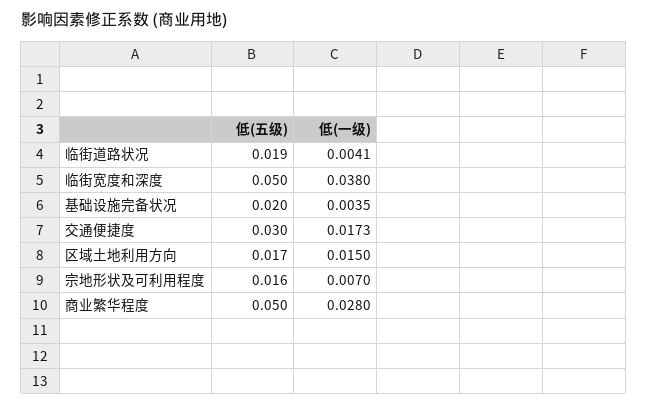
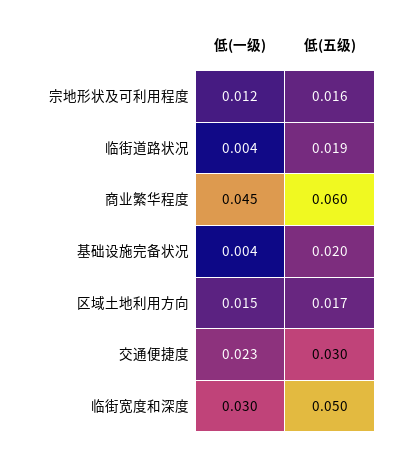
低(一级), 临街宽度和深度: 0.038 -> 0.03
低(一级), 交通便捷度: 0.0173 -> 0.023
低(一级), 宗地形状及可利用程度: 0.007 -> 0.012
低(五级), 商业繁华程度: 0.05 -> 0.06
低(一级), 商业繁华程度: 0.028 -> 0.045

